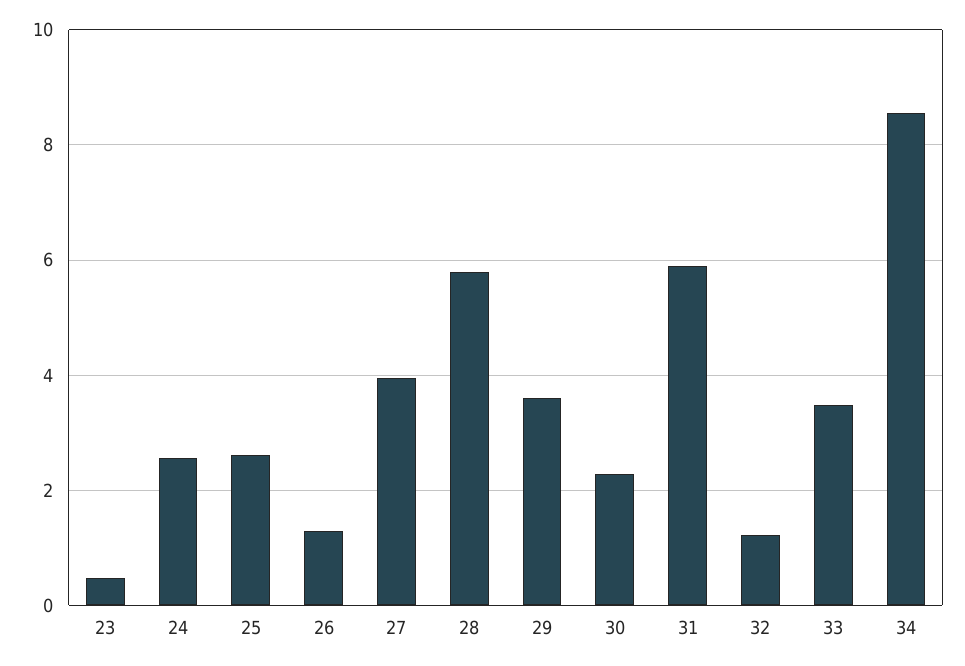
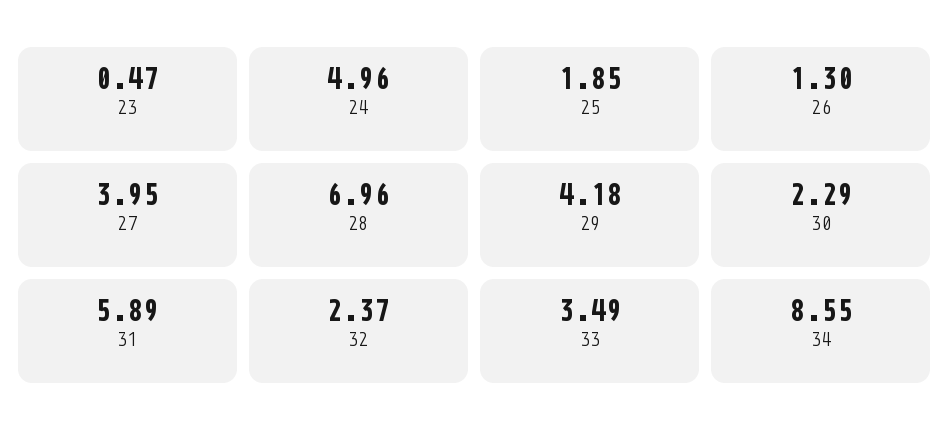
24: 2.6 -> 4.96
25: 2.6 -> 1.85
28: 5.8 -> 6.96
29: 3.6 -> 4.18
32: 1.2 -> 2.37

